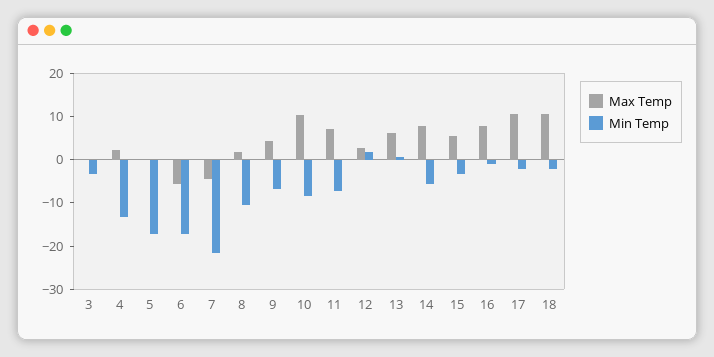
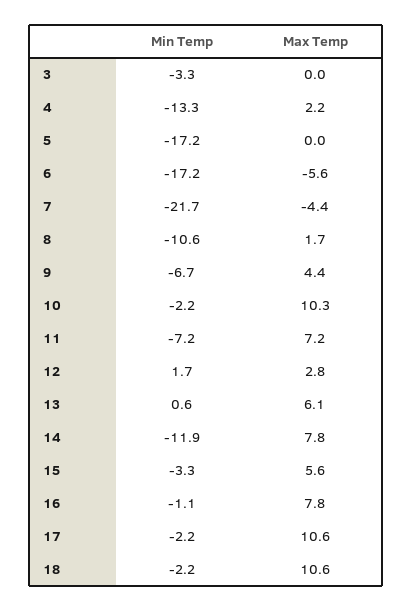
Min Temp, 10: -8 -> -2.2
Min Temp, 14: -6 -> -11.9

